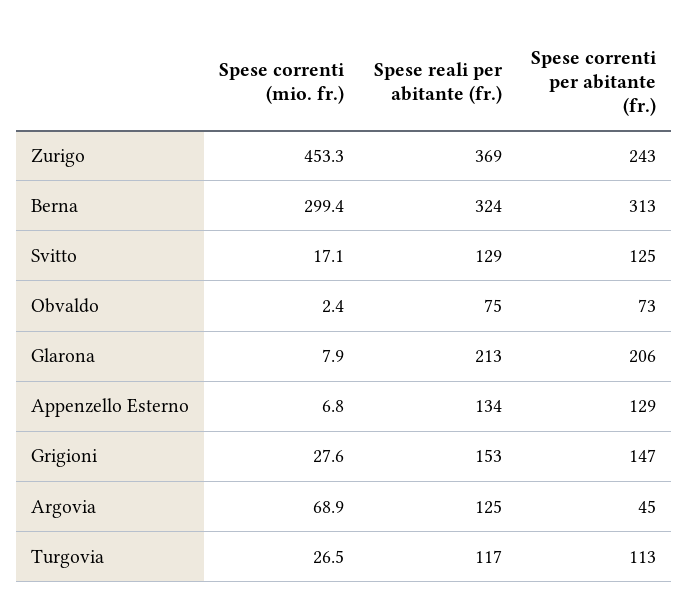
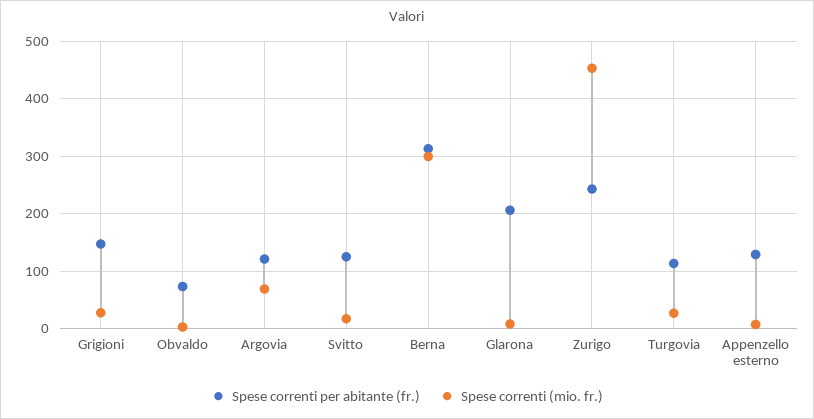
Spese reali per abitante (fr.), Zurigo: 369 -> none
Spese reali per abitante (fr.), Berna: 324 -> none
Spese reali per abitante (fr.), Svitto: 129 -> none
Spese reali per abitante (fr.), Obvaldo: 75 -> none
Spese reali per abitante (fr.), Glarona: 213 -> none
Spese reali per abitante (fr.), Appenzello Esterno: 134 -> none
Spese reali per abitante (fr.), Grigioni: 153 -> none
Spese reali per abitante (fr.), Argovia: 125 -> none
Spese correnti per abitante (fr.), Argovia: 45 -> 120
Spese reali per abitante (fr.), Turgovia: 117 -> none

